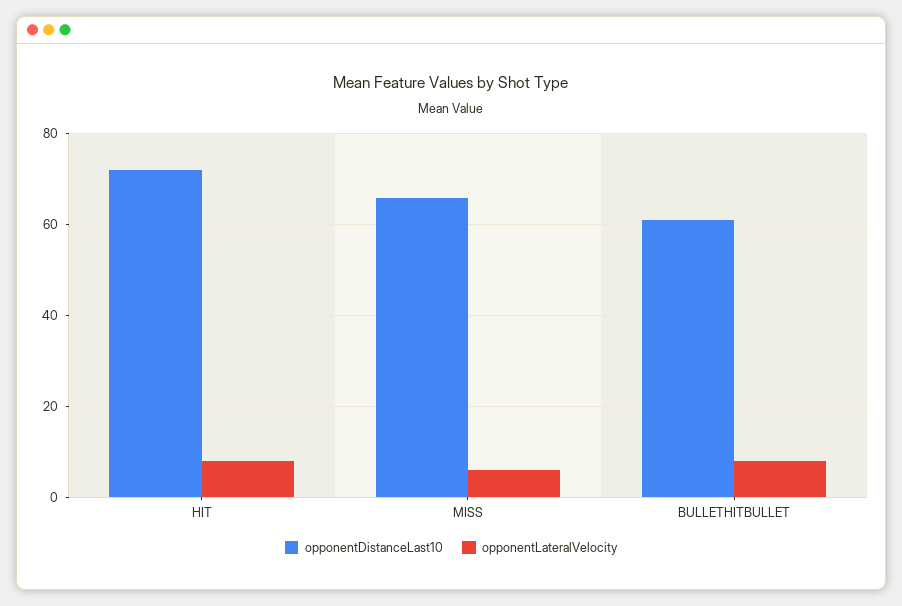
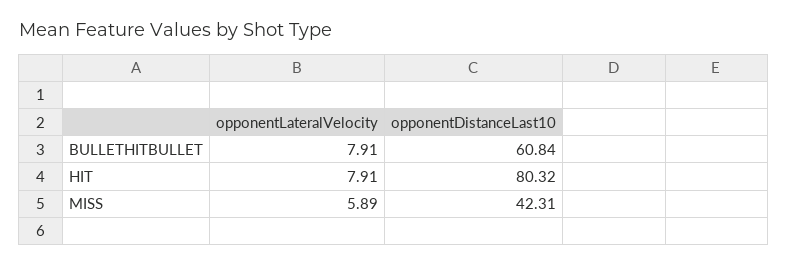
opponentDistanceLast10, HIT: 72 -> 80.32
opponentDistanceLast10, MISS: 66 -> 42.31

